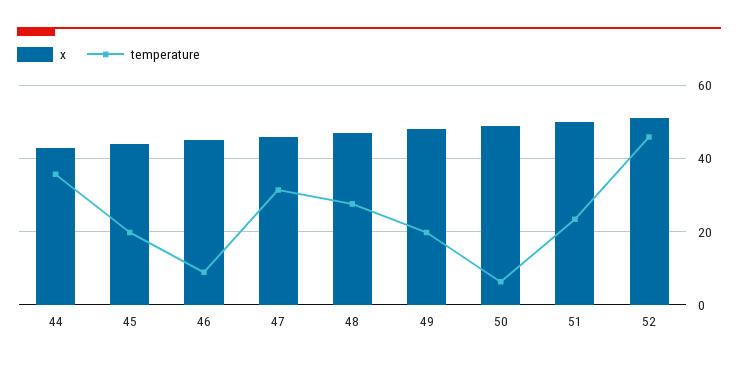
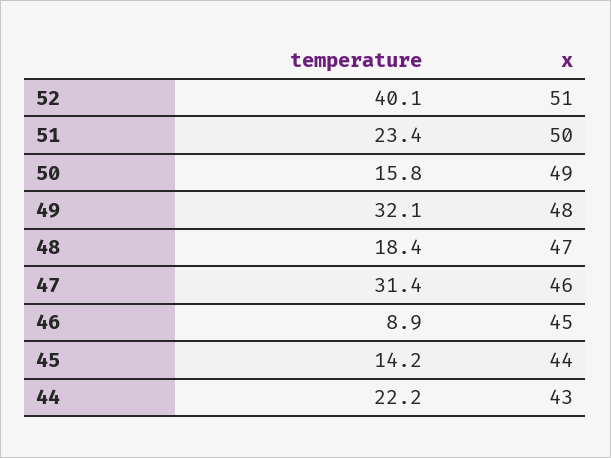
temperature, 44: 36 -> 22.2
temperature, 45: 20 -> 14.2
temperature, 48: 28 -> 18.4
temperature, 49: 20 -> 32.1
temperature, 50: 6 -> 15.8
temperature, 52: 46 -> 40.1

